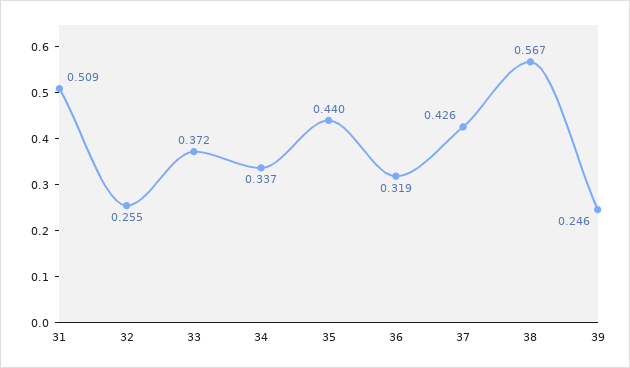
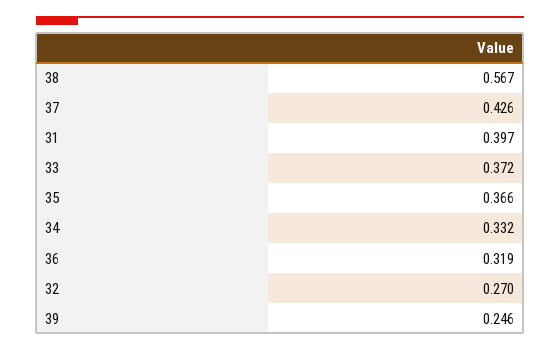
31: 0.509 -> 0.397
32: 0.255 -> 0.27
34: 0.337 -> 0.332
35: 0.44 -> 0.366

